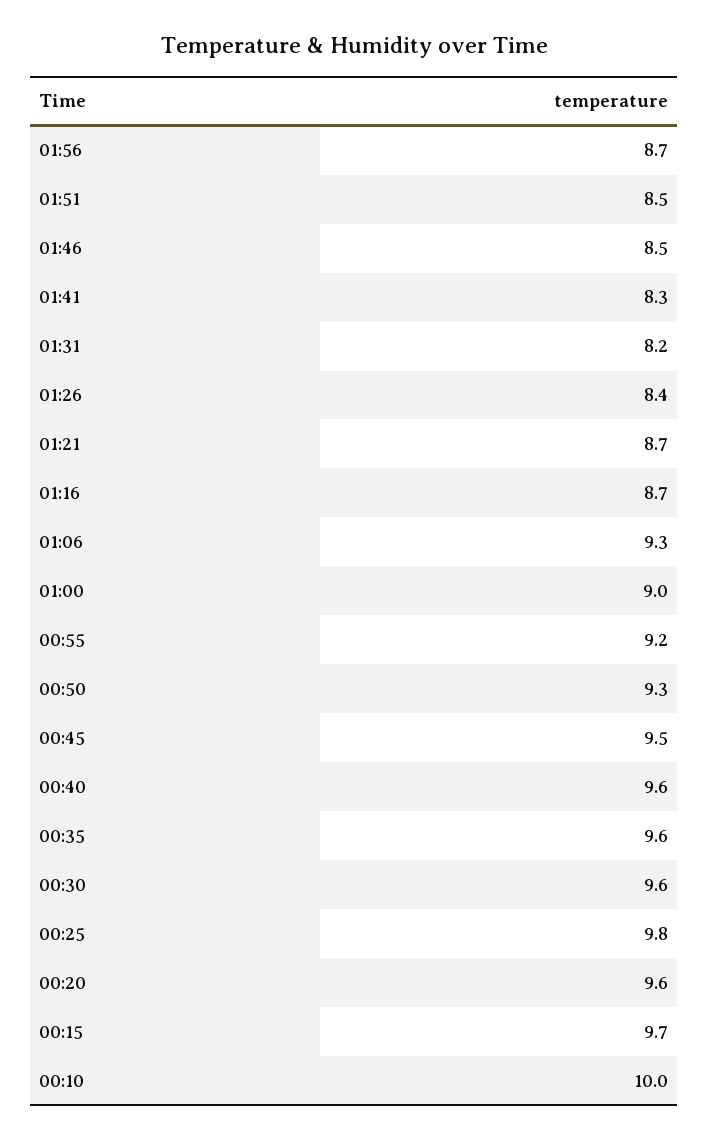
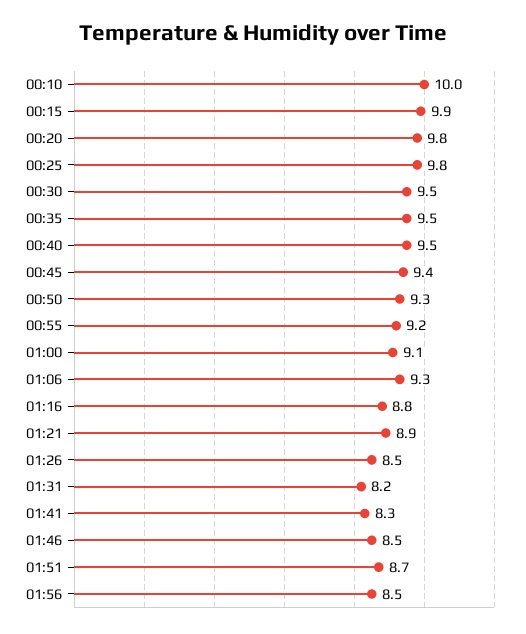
01:56: 8.7 -> 8.5
01:51: 8.5 -> 8.7
01:26: 8.4 -> 8.5
01:21: 8.7 -> 8.9
01:16: 8.7 -> 8.8
01:00: 9 -> 9.1
00:45: 9.5 -> 9.4
00:40: 9.6 -> 9.5
00:35: 9.6 -> 9.5
00:30: 9.6 -> 9.5
00:20: 9.6 -> 9.8
00:15: 9.7 -> 9.9

